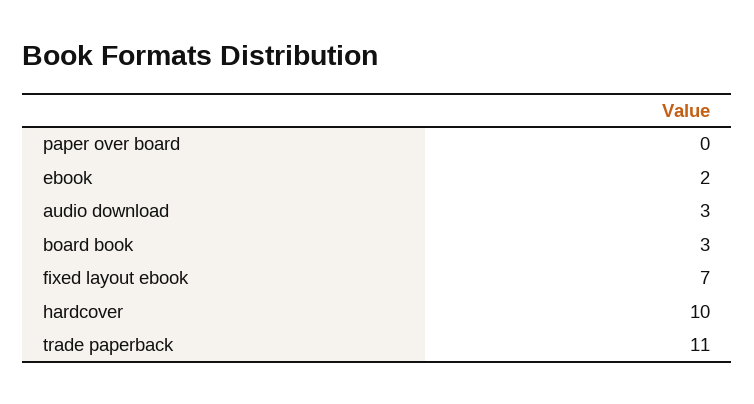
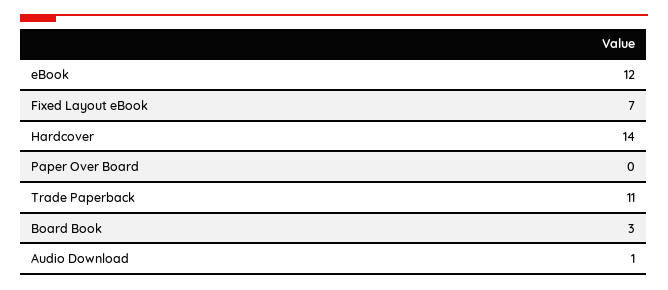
ebook: 2 -> 12
audio download: 3 -> 1
hardcover: 10 -> 14

